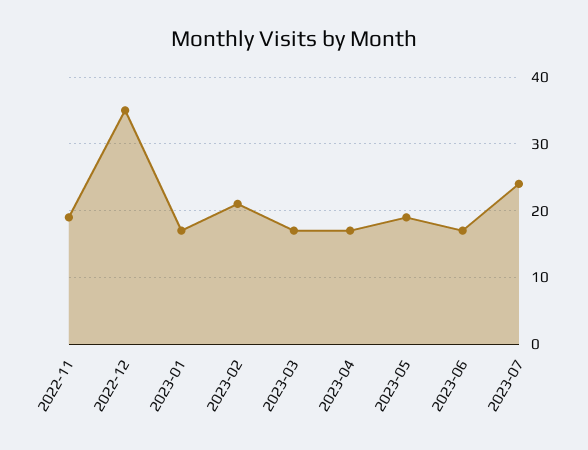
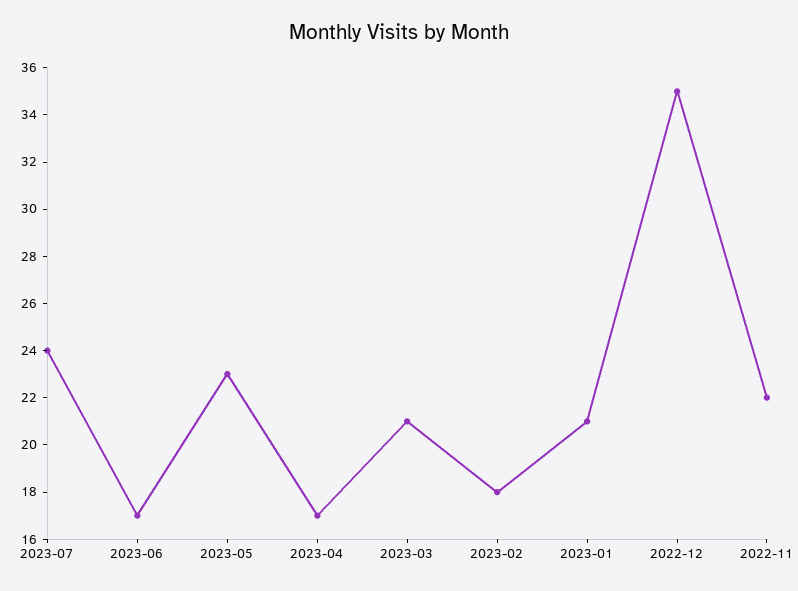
2022-11: 19 -> 22
2023-01: 17 -> 21
2023-02: 21 -> 18
2023-03: 17 -> 21
2023-05: 19 -> 23

